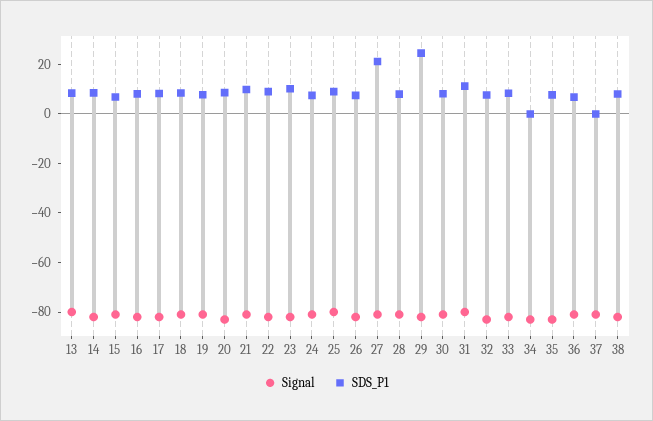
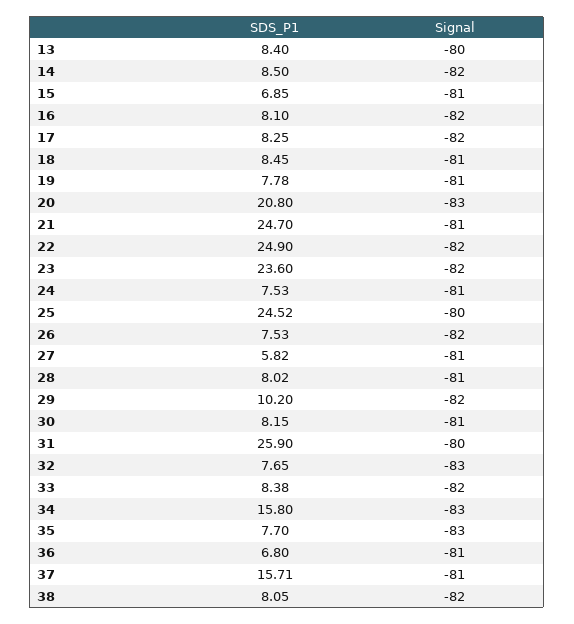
SDS_P1, 20: 10 -> 20.8
SDS_P1, 21: 10 -> 24.7
SDS_P1, 22: 10 -> 24.9
SDS_P1, 23: 10 -> 23.6
SDS_P1, 25: 10 -> 24.52
SDS_P1, 27: 20 -> 5.82
SDS_P1, 29: 25 -> 10.2
SDS_P1, 31: 10 -> 25.9
SDS_P1, 34: 0 -> 15.8
SDS_P1, 37: 0 -> 15.71

